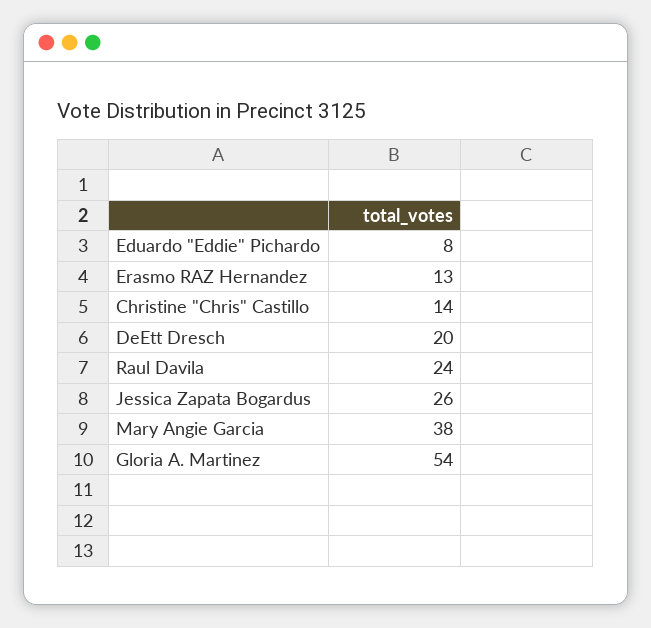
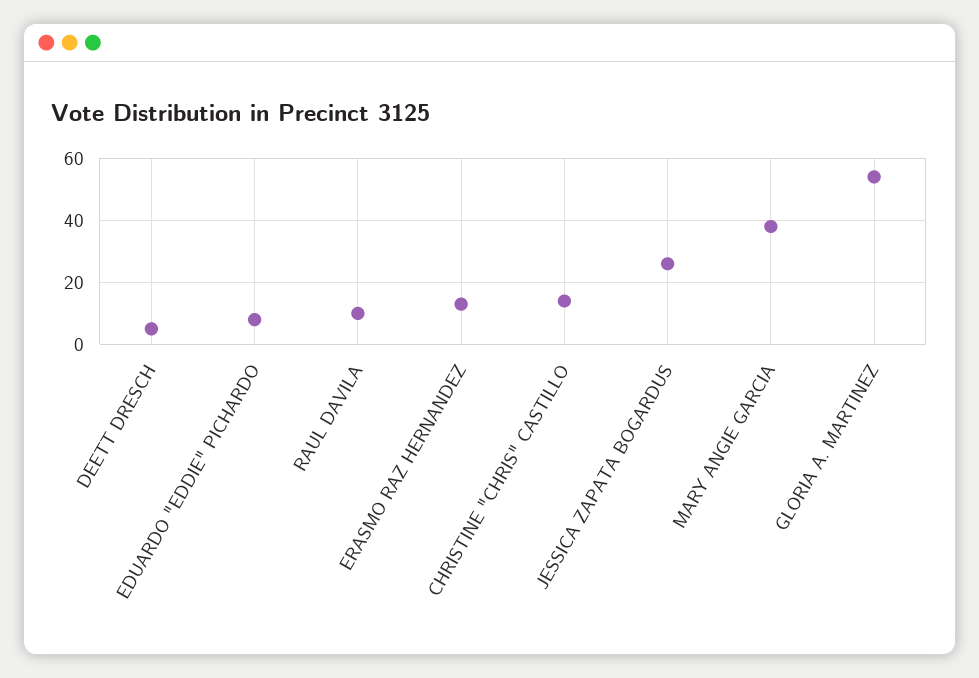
DeEtt Dresch: 20 -> 5
Raul Davila: 24 -> 10

